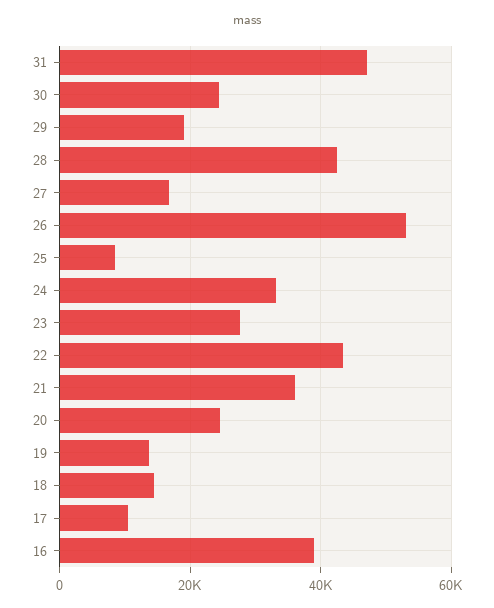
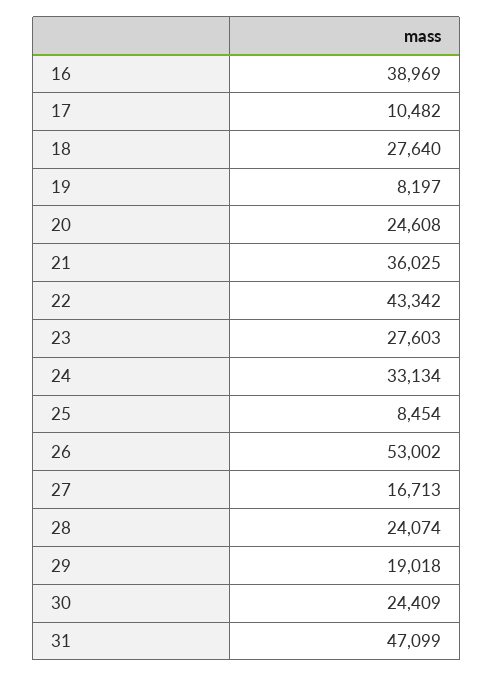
28: 42000 -> 24074
19: 14000 -> 8197
18: 14000 -> 27640

